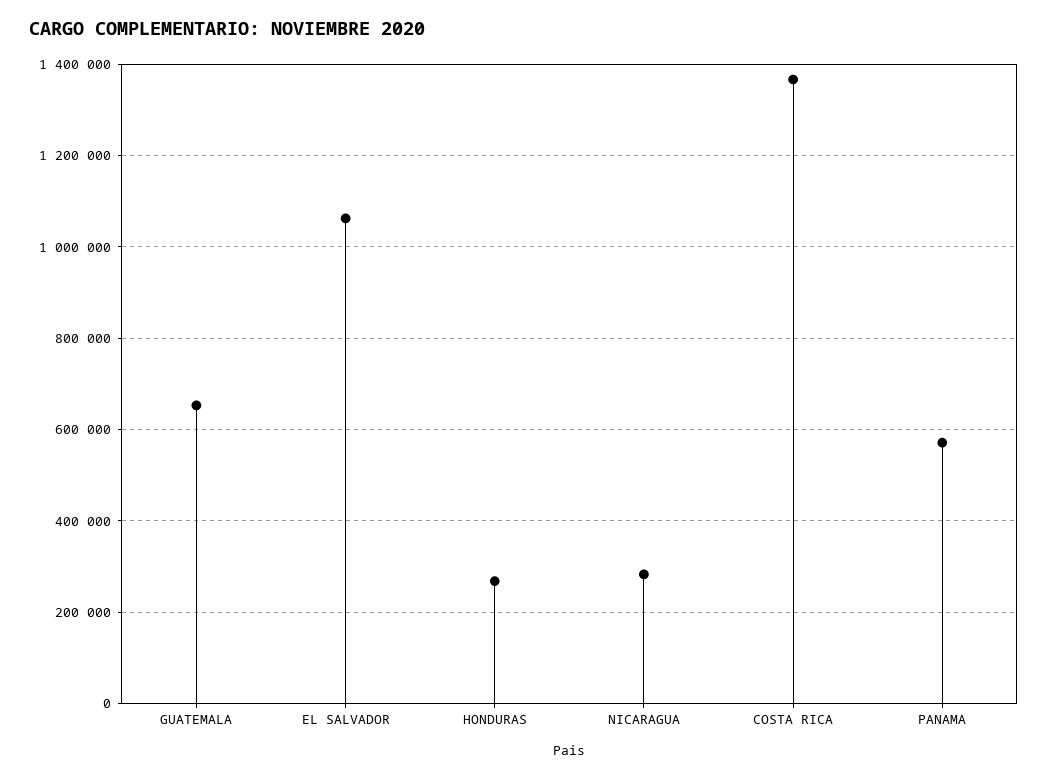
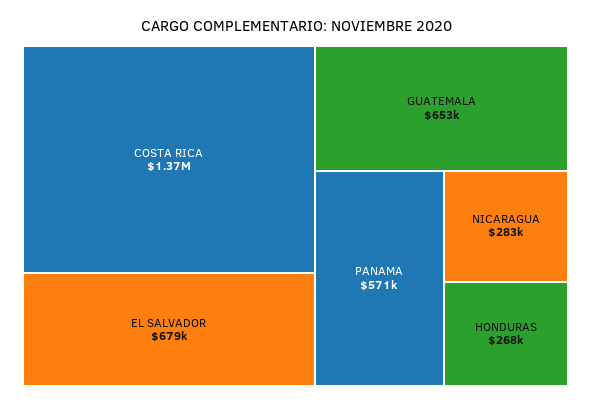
EL SALVADOR: 1060000 -> 679000

